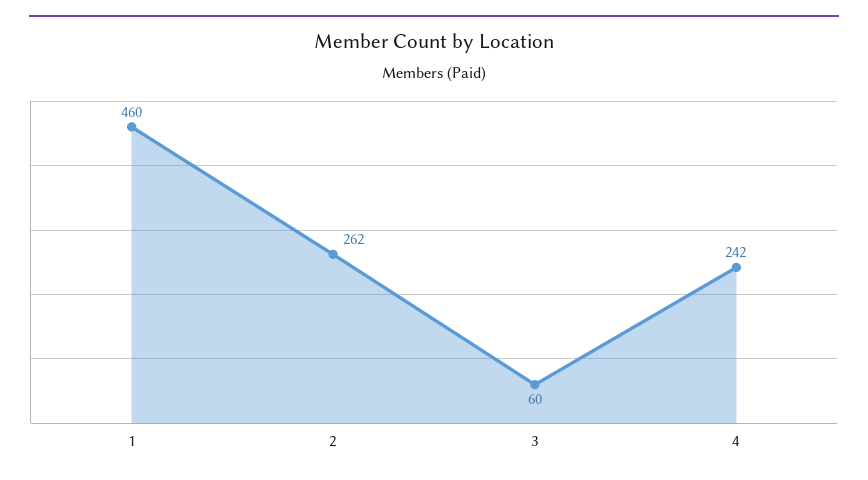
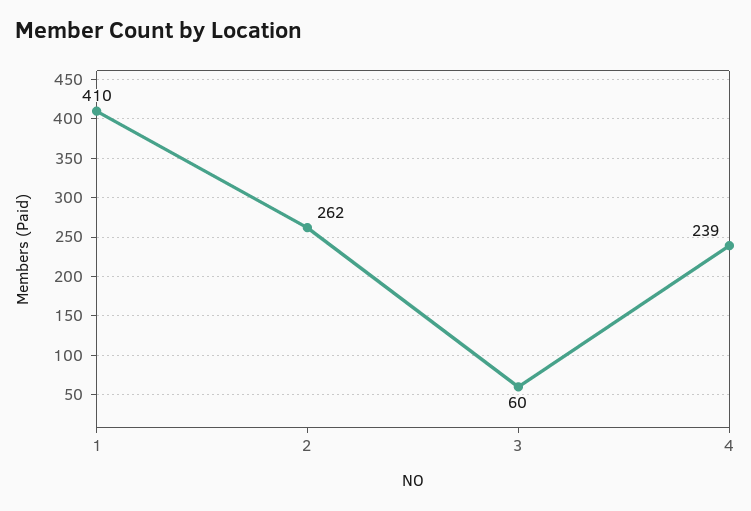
1: 460 -> 410
4: 242 -> 239

